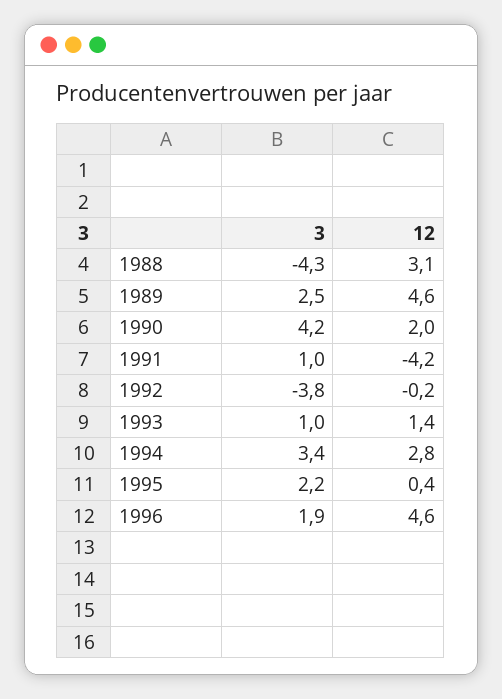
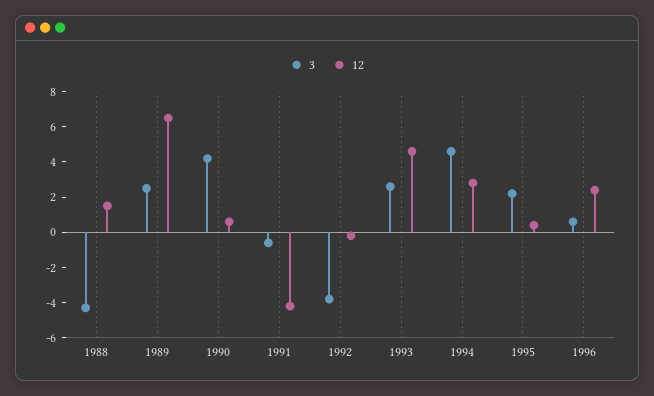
12, 1988: 3.1 -> 1.5
12, 1989: 4.6 -> 6.5
12, 1990: 2 -> 0.5
3, 1991: 1 -> -0.5
3, 1993: 1 -> 2.5
12, 1993: 1.4 -> 4.5
3, 1994: 3.4 -> 4.5
3, 1996: 1.9 -> 0.5
12, 1996: 4.6 -> 2.5

